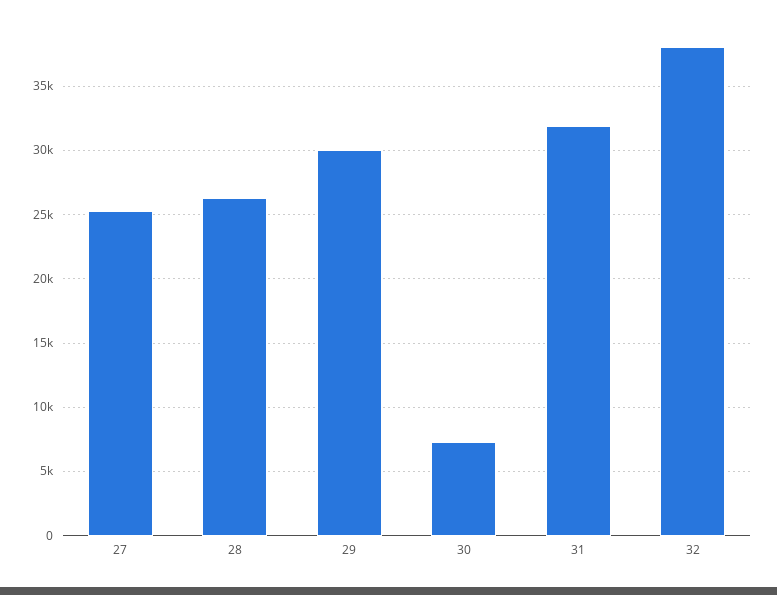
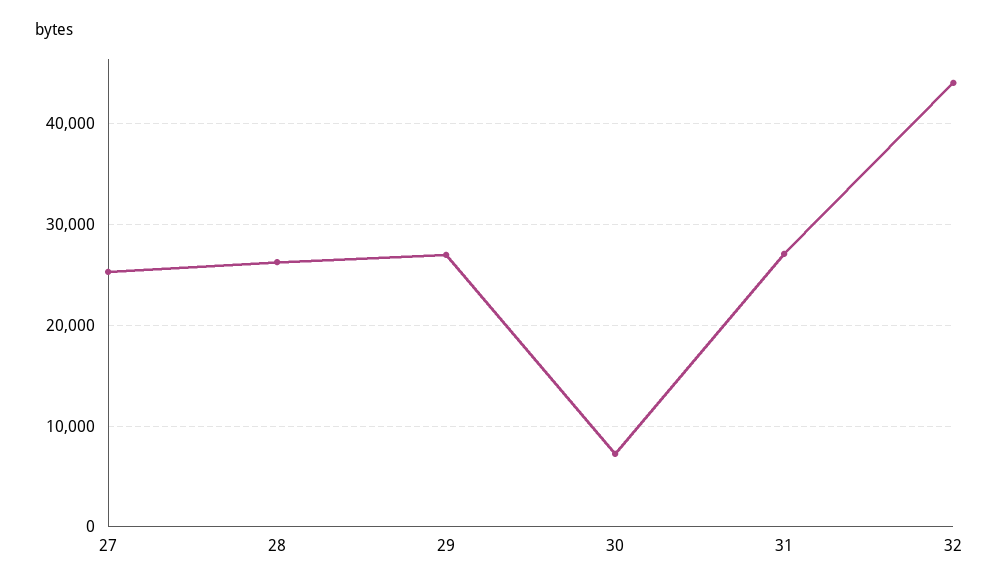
29: 30000 -> 27000
31: 32000 -> 27000
32: 38000 -> 44000

